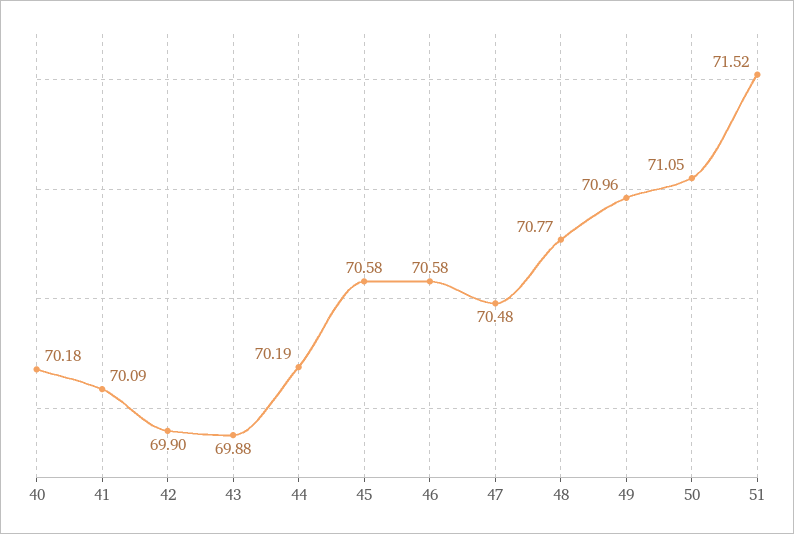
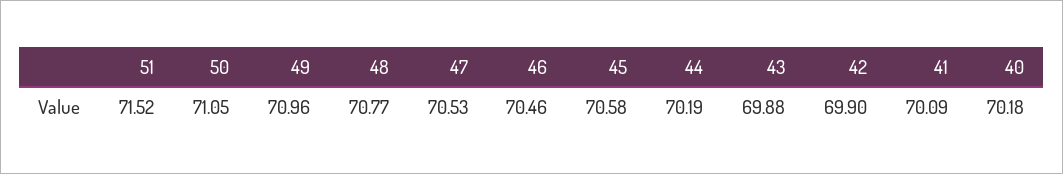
46: 70.58 -> 70.46
47: 70.48 -> 70.53

